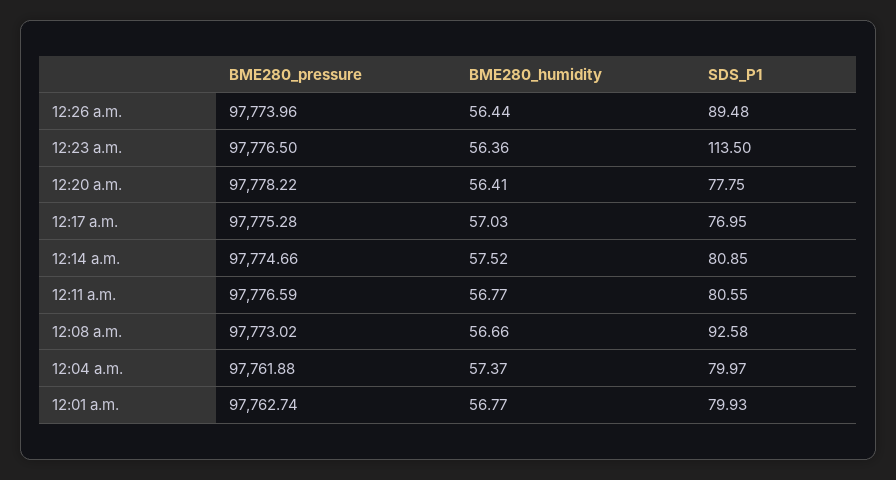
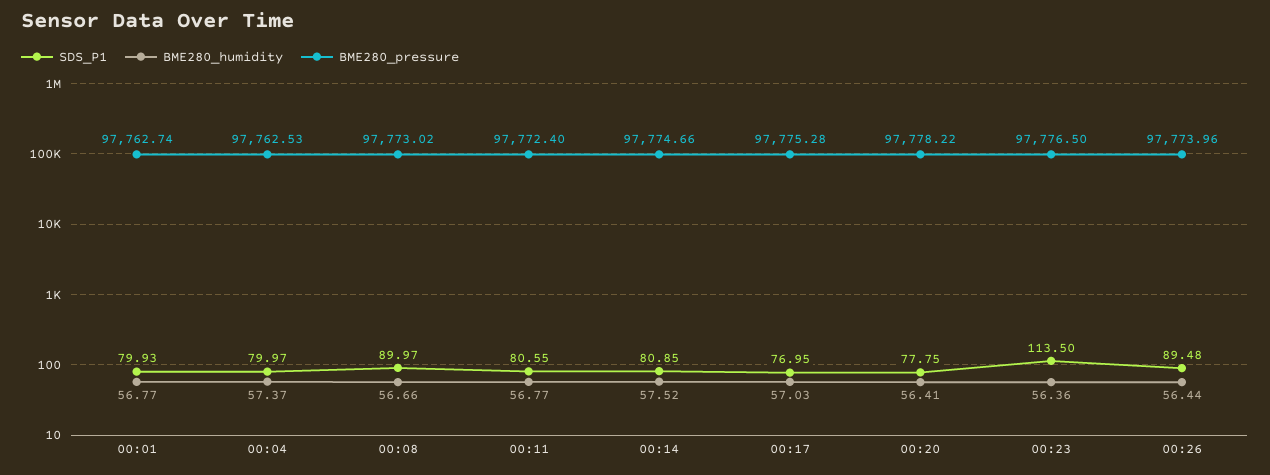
BME280_pressure, 12:11 a.m.: 97776.59 -> 97772.4
SDS_P1, 12:08 a.m.: 92.58 -> 89.97
BME280_pressure, 12:04 a.m.: 97761.88 -> 97762.53

